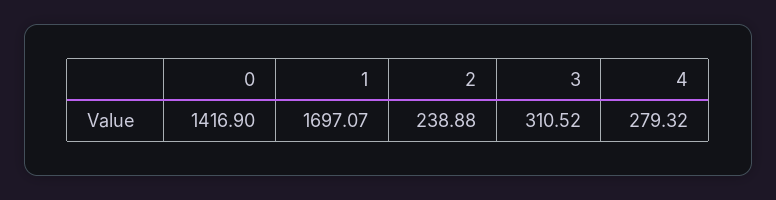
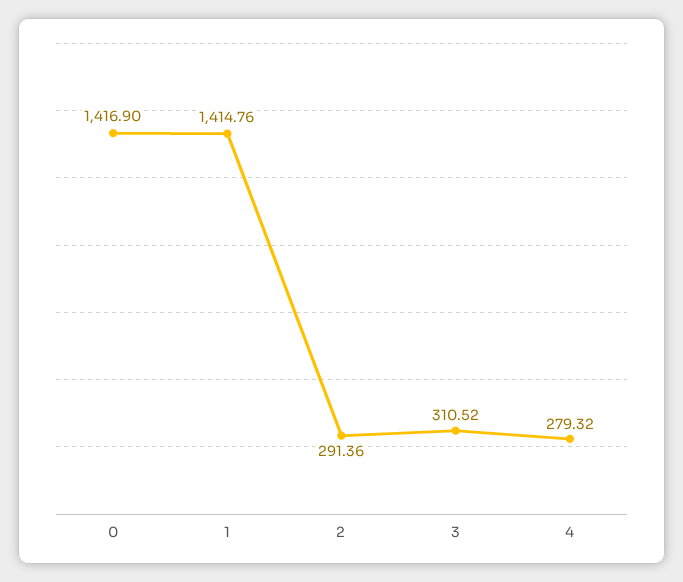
1: 1697.07 -> 1414.76
2: 238.88 -> 291.36

